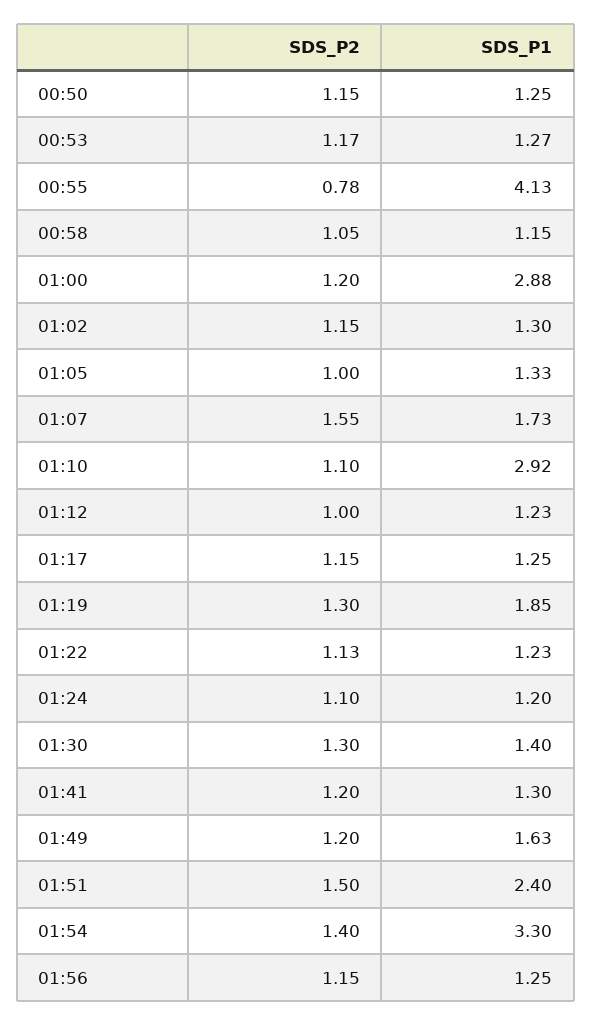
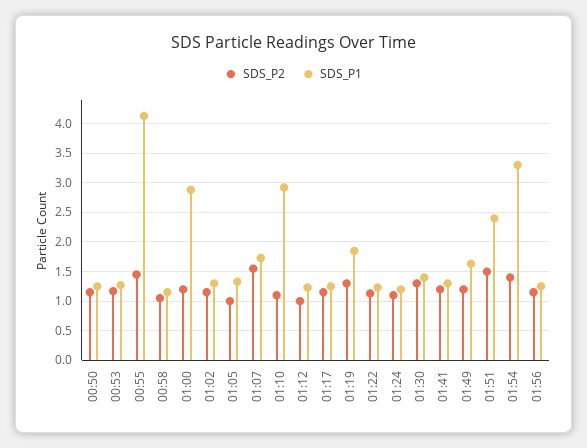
SDS_P2, 00:55: 0.78 -> 1.5

